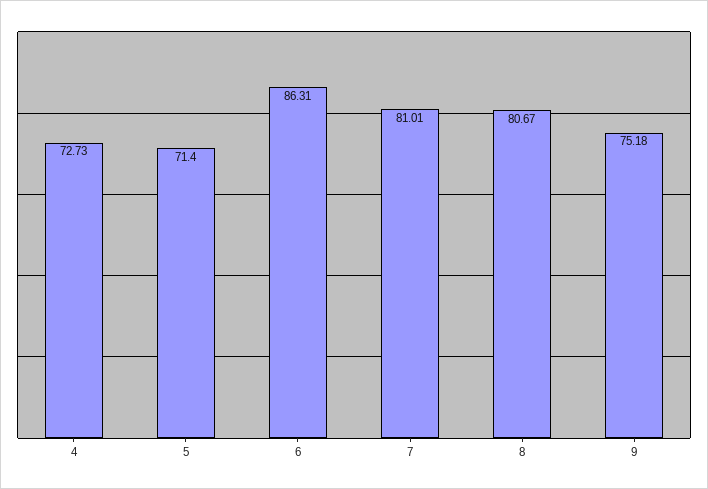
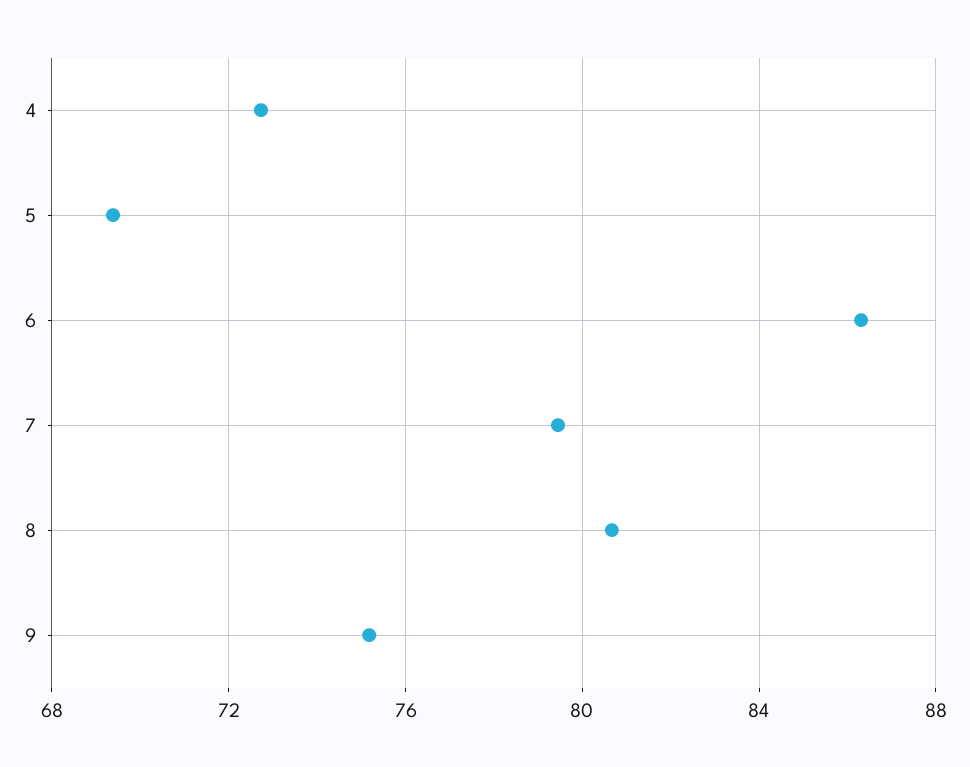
5: 71.4 -> 69.5
7: 81.01 -> 79.5

